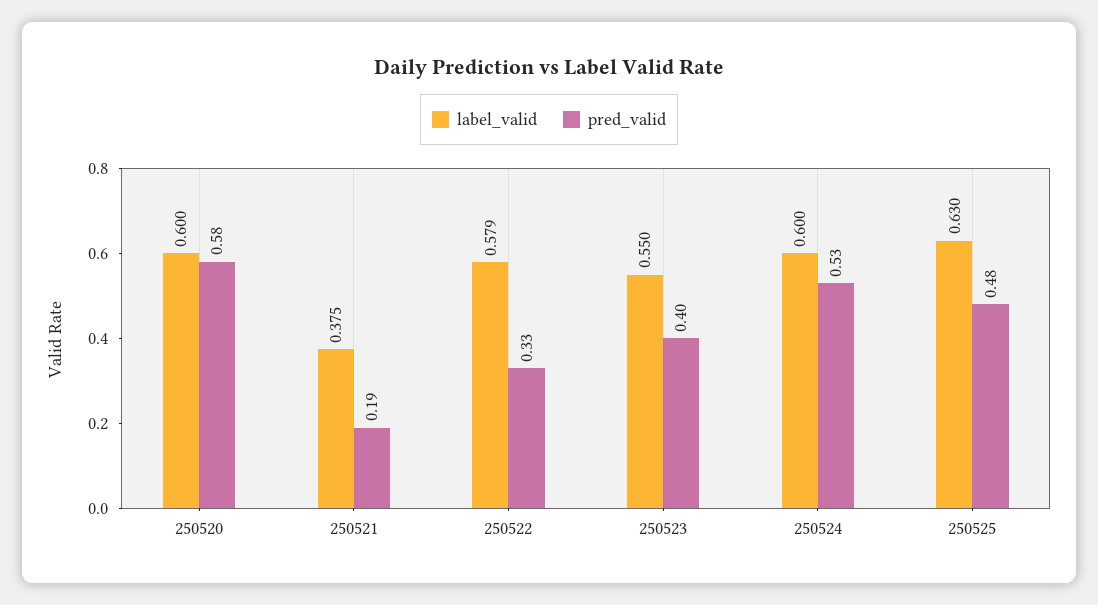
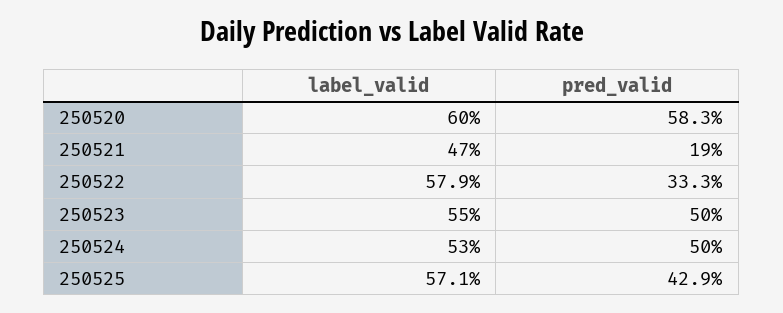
label_valid, 250521: 0.375 -> 0.47
pred_valid, 250523: 0.4 -> 0.5
label_valid, 250524: 0.6 -> 0.53
pred_valid, 250524: 0.53 -> 0.5
label_valid, 250525: 0.63 -> 0.571
pred_valid, 250525: 0.48 -> 0.429

